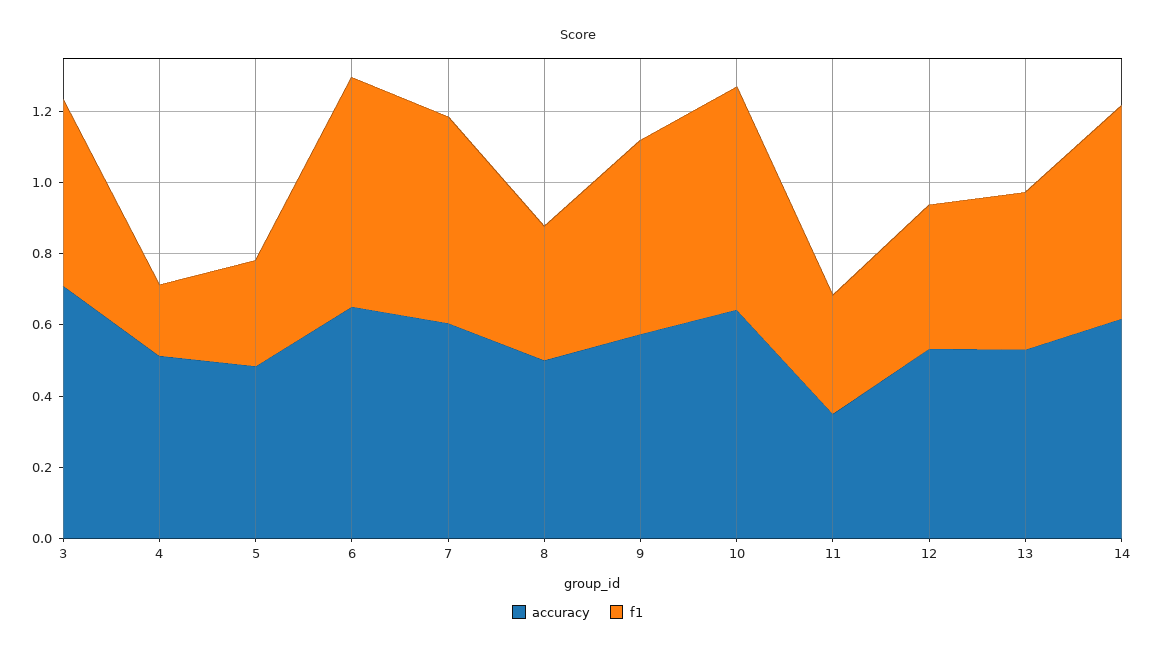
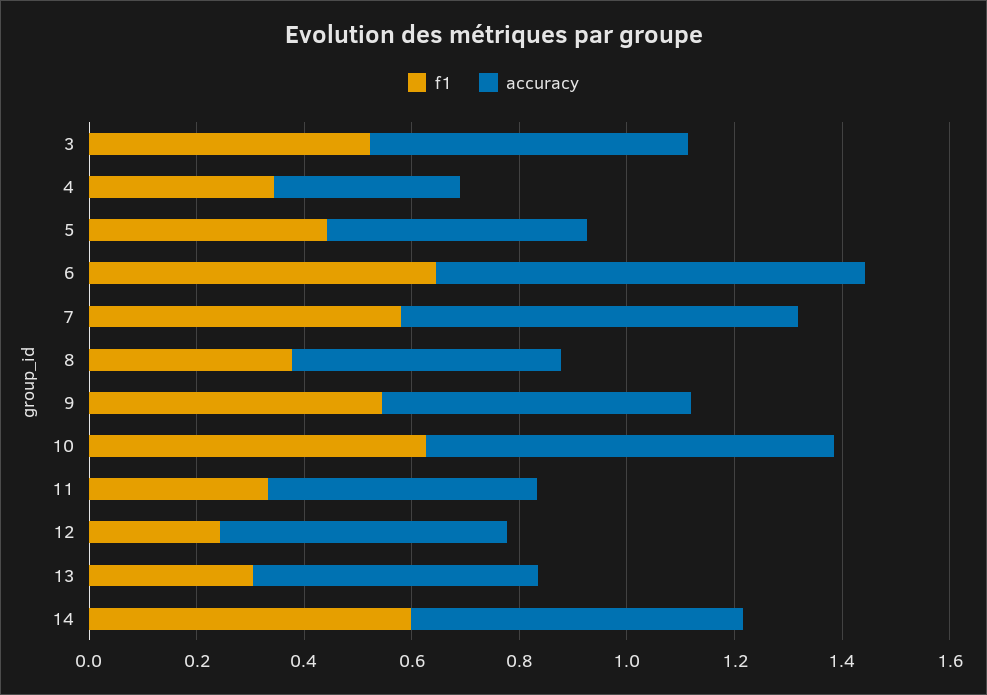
accuracy, 3: 0.7 -> 0.6
accuracy, 4: 0.5 -> 0.35
f1, 4: 0.2 -> 0.35
f1, 5: 0.3 -> 0.45
accuracy, 6: 0.65 -> 0.8
accuracy, 7: 0.6 -> 0.75
accuracy, 10: 0.65 -> 0.75
accuracy, 11: 0.35 -> 0.5
f1, 12: 0.4 -> 0.25
f1, 13: 0.45 -> 0.3

